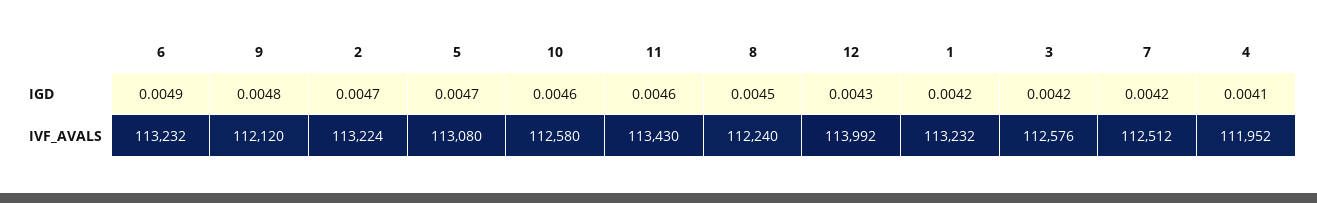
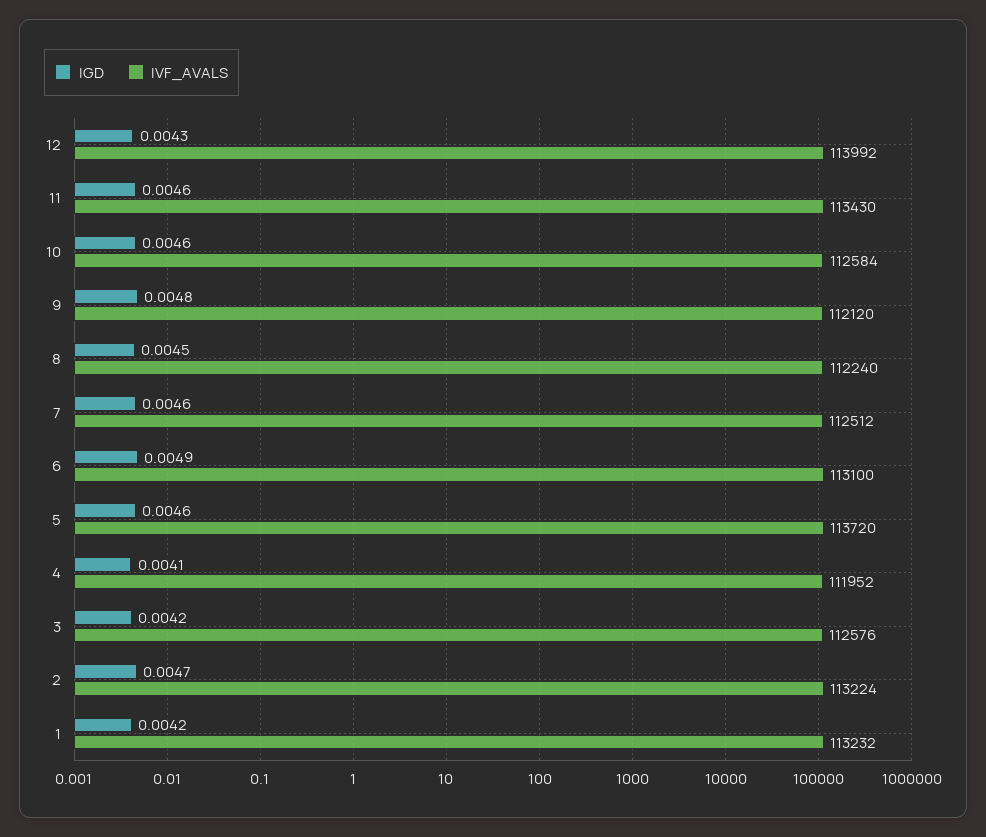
IGD, 5: 0.0047 -> 0.0046
IGD, 7: 0.0042 -> 0.0046
IVF_AVALS, 6: 113232 -> 113100
IVF_AVALS, 5: 113080 -> 113720
IVF_AVALS, 10: 112580 -> 112584

